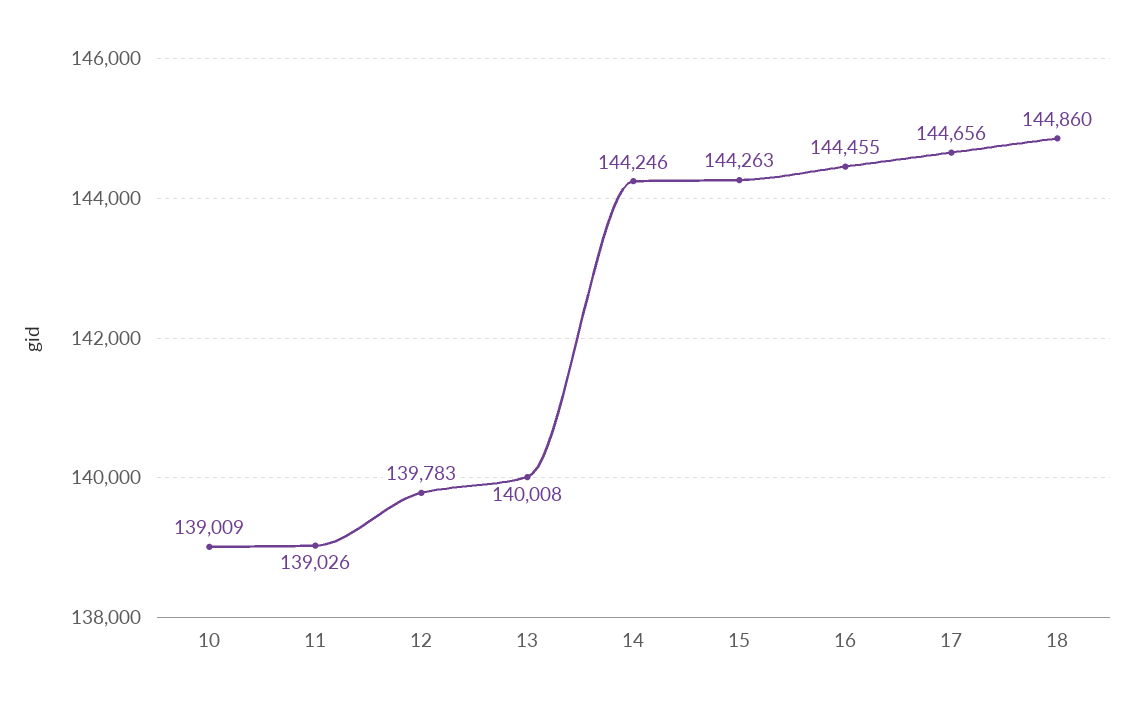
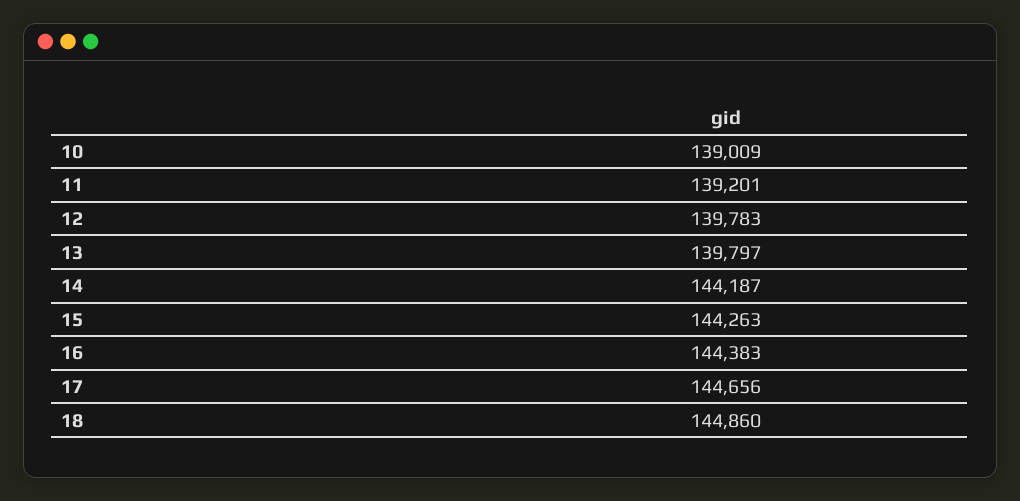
11: 139026 -> 139201
13: 140008 -> 139797
14: 144246 -> 144187
16: 144455 -> 144383

